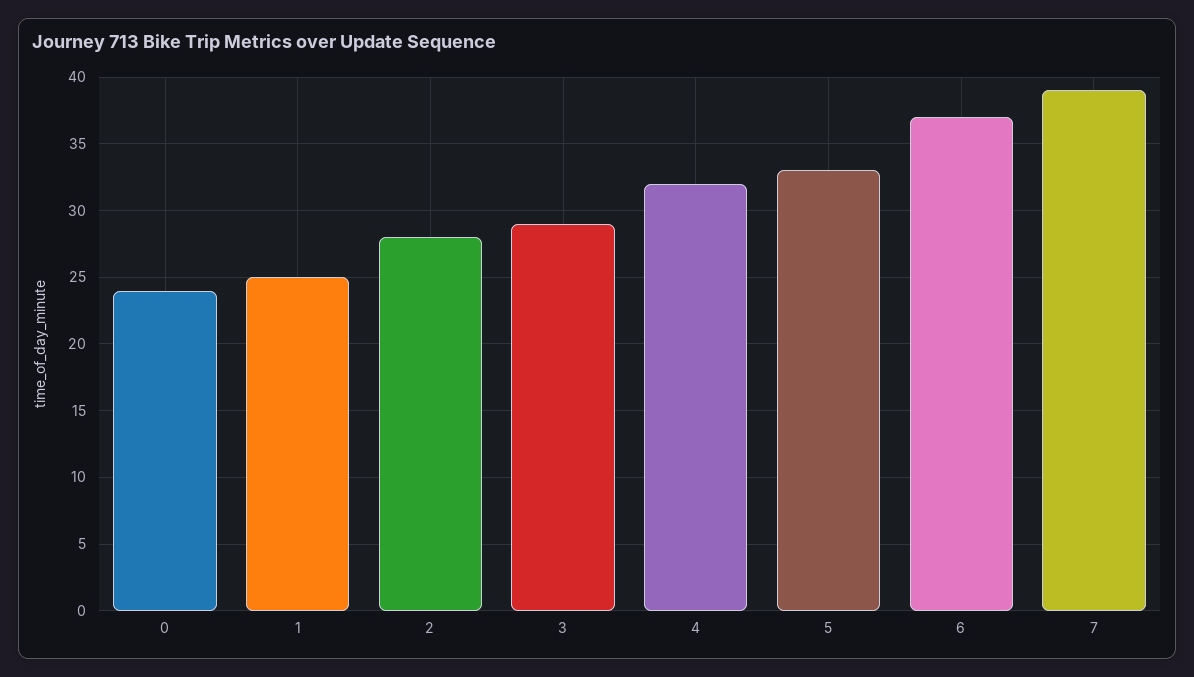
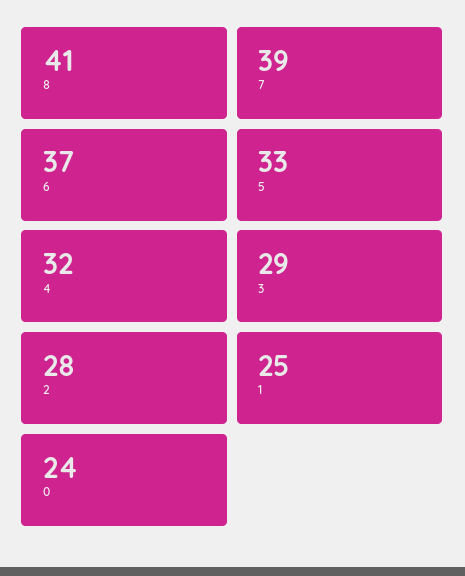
8: none -> 41

